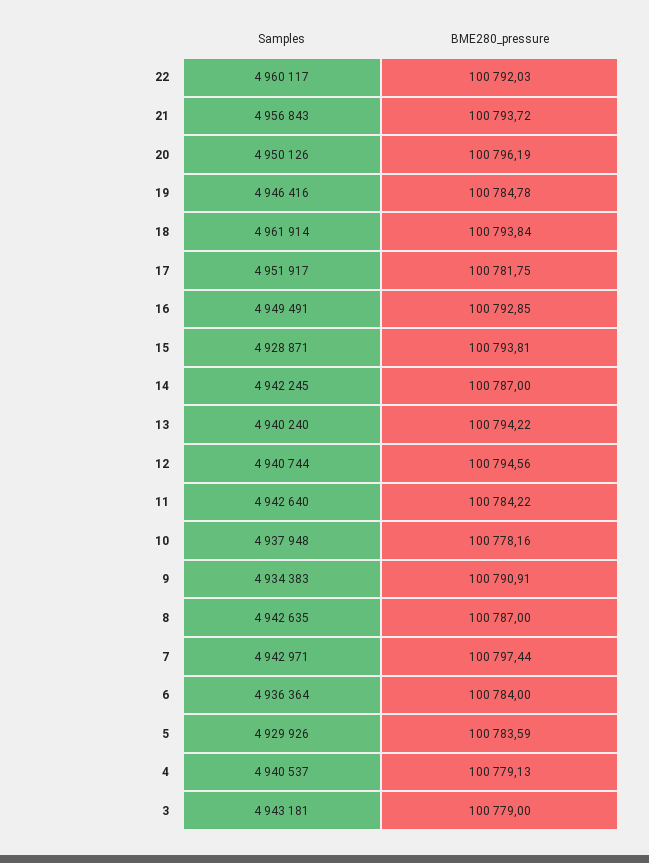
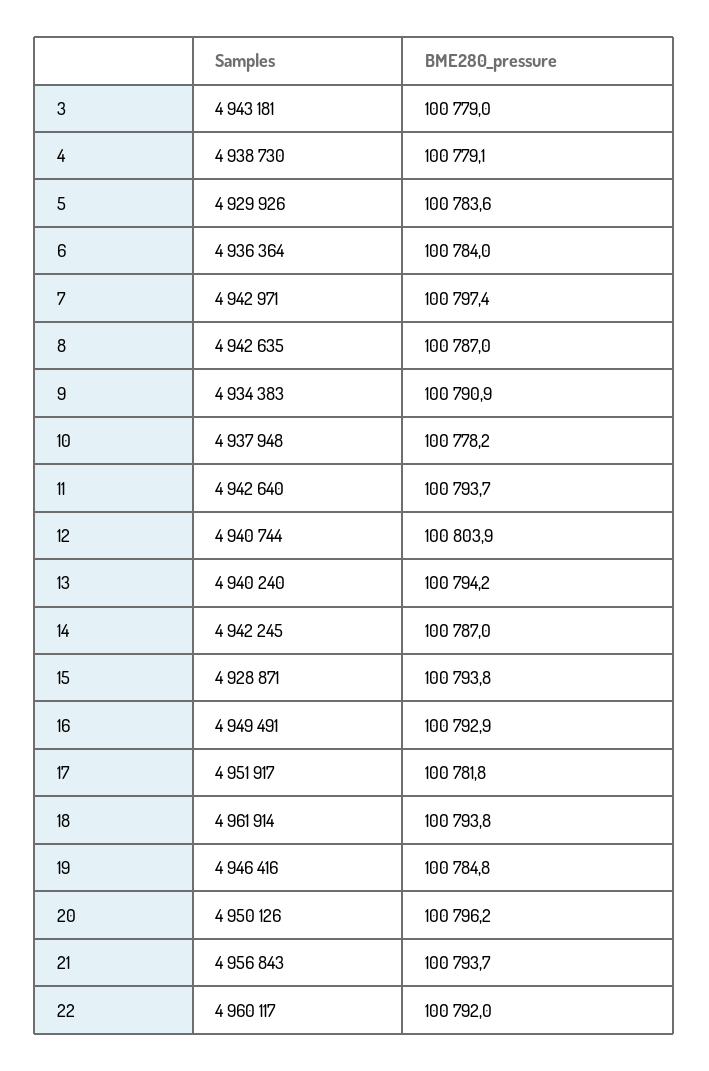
BME280_pressure, 12: 100794.56 -> 100803.9
BME280_pressure, 11: 100784.22 -> 100793.7
Samples, 4: 4940537 -> 4938730

